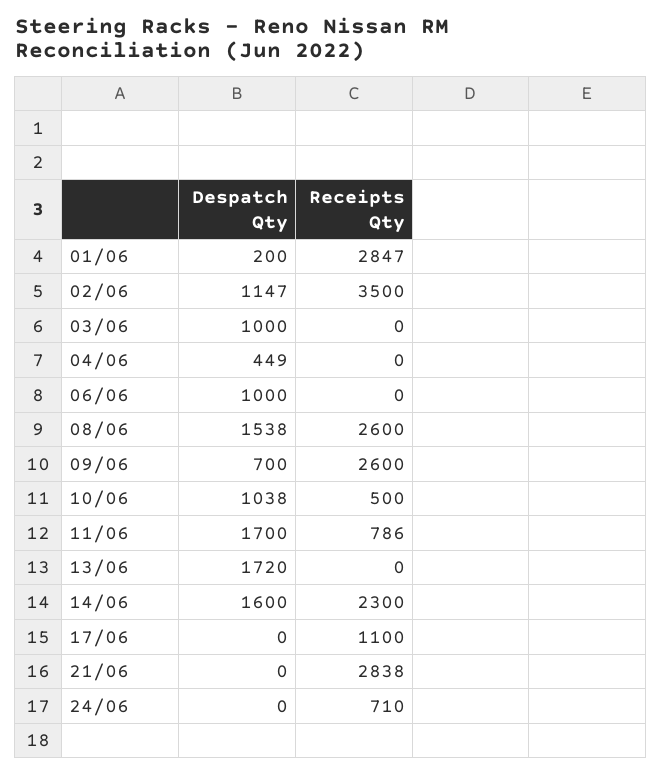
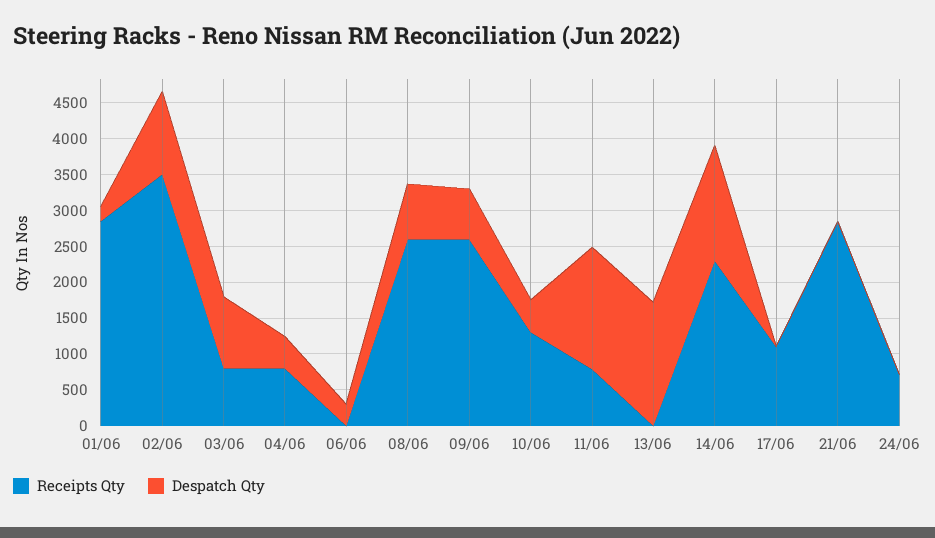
Receipts Qty, 03/06: 0 -> 750
Receipts Qty, 04/06: 0 -> 750
Despatch Qty, 06/06: 1000 -> 250
Despatch Qty, 08/06: 1538 -> 750
Despatch Qty, 10/06: 1038 -> 500
Receipts Qty, 10/06: 500 -> 1250

